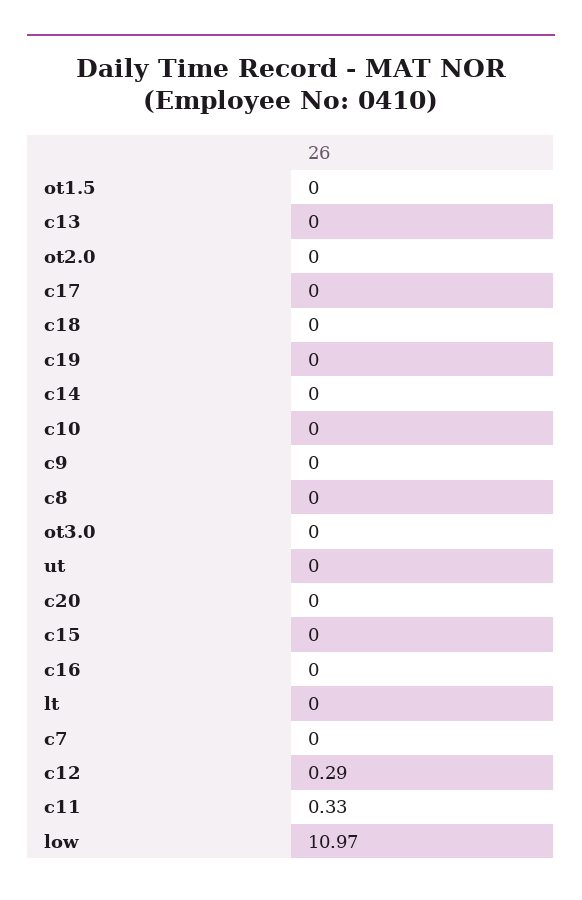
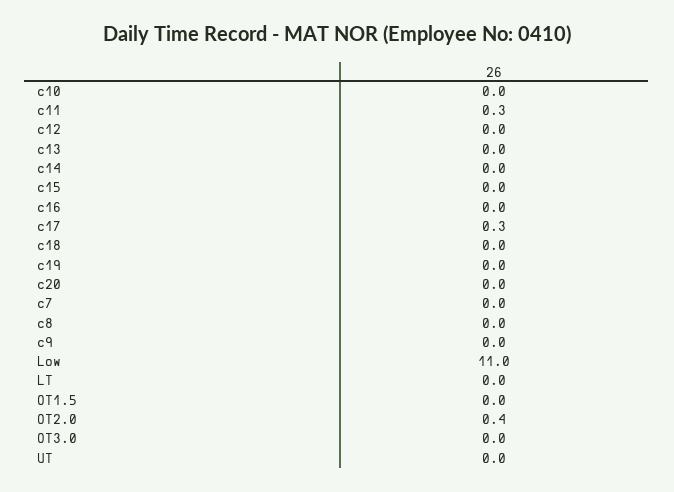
ot2.0: 0 -> 0.4
c17: 0 -> 0.3
c12: 0.29 -> 0

